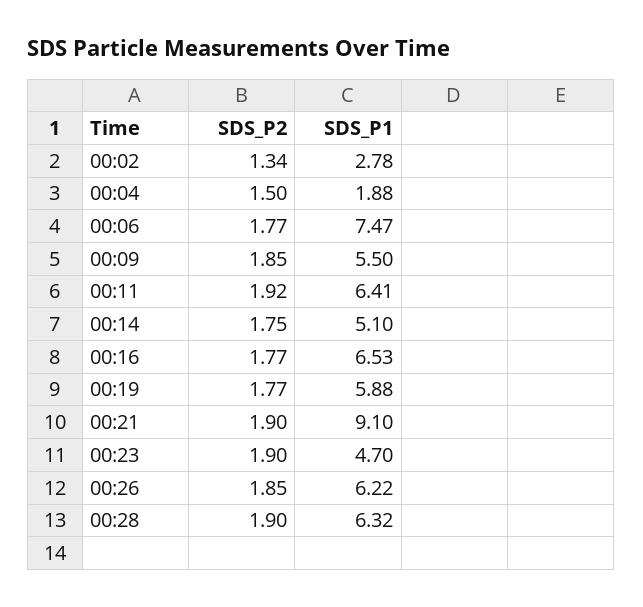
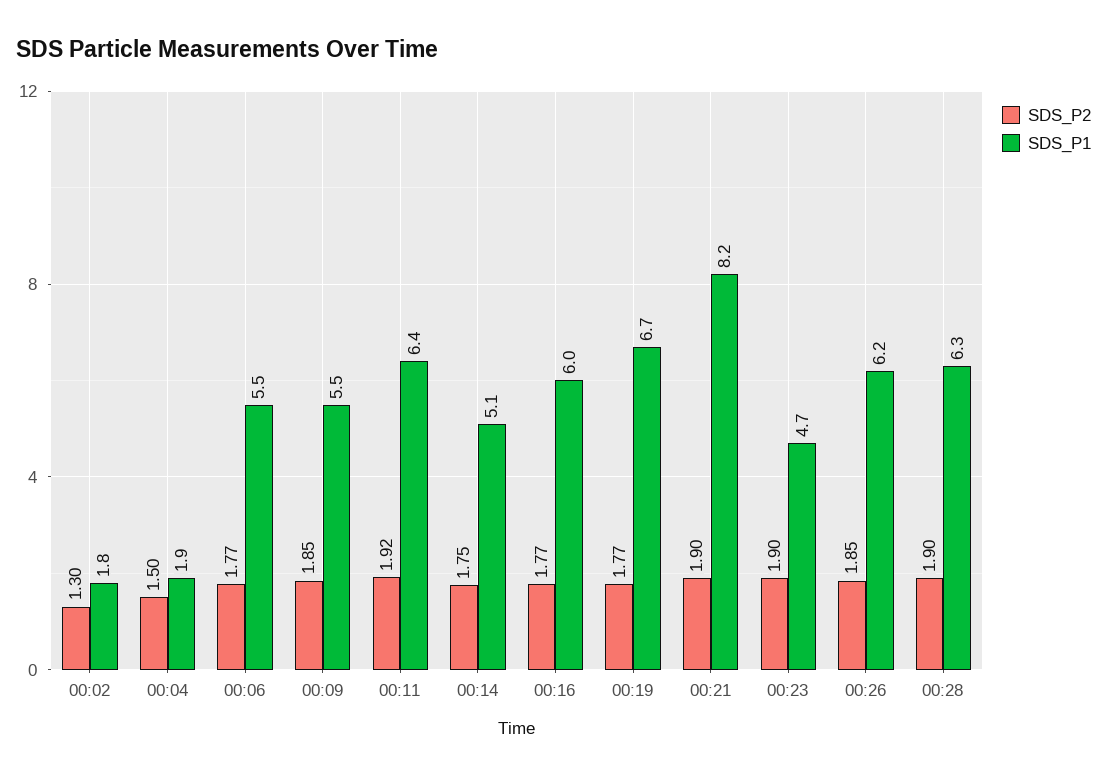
SDS_P2, 00:02: 1.34 -> 1.3
SDS_P1, 00:02: 2.78 -> 1.8
SDS_P1, 00:06: 7.47 -> 5.5
SDS_P1, 00:16: 6.53 -> 6
SDS_P1, 00:19: 5.88 -> 6.7
SDS_P1, 00:21: 9.1 -> 8.2

